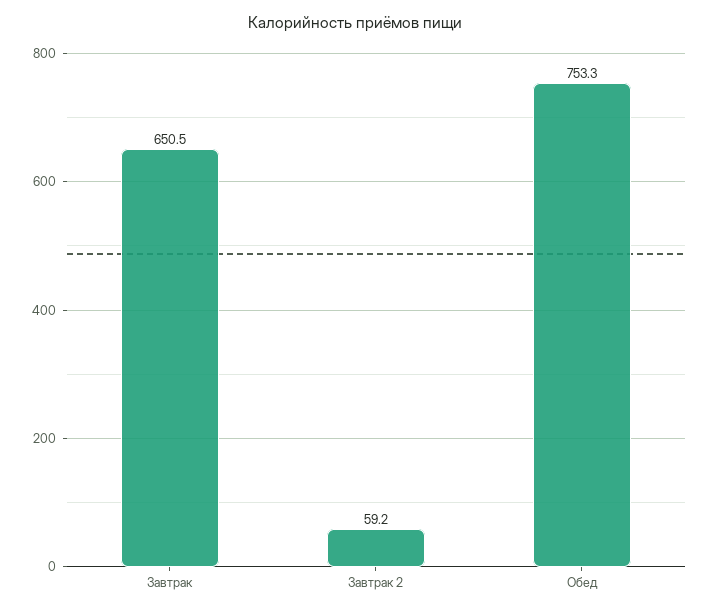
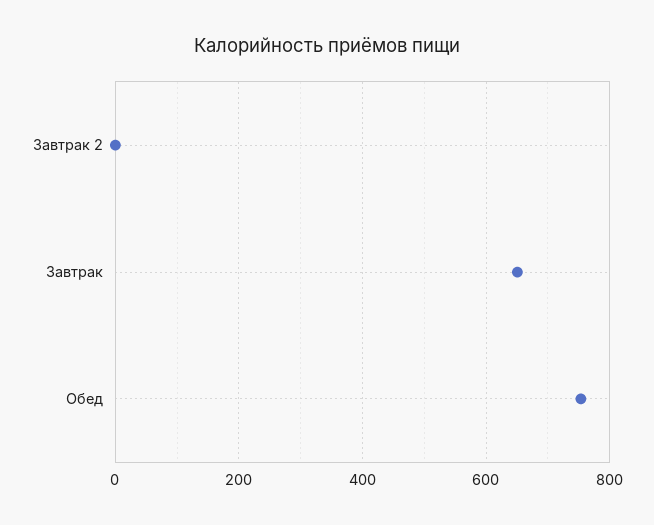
Завтрак 2: 59.2 -> 0

